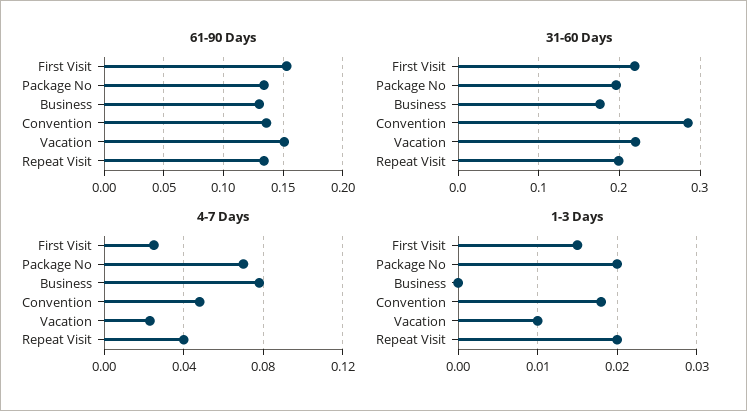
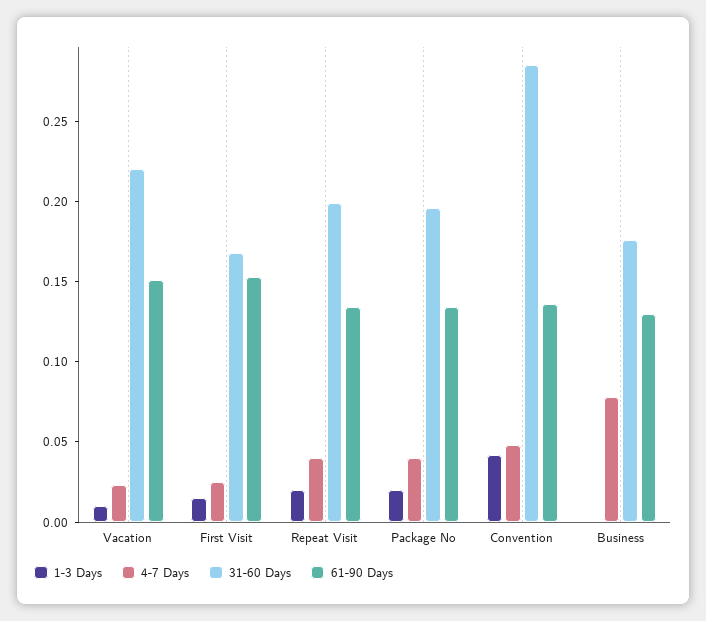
31-60 Days, First Visit: 0.22 -> 0.17
4-7 Days, Package No: 0.07 -> 0.04
1-3 Days, Convention: 0.018 -> 0.04

